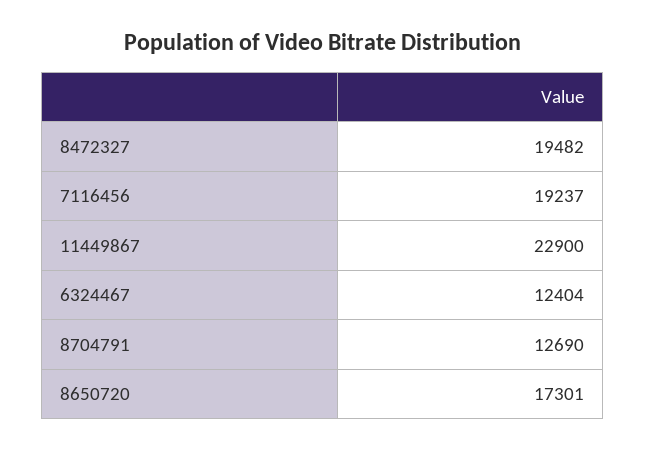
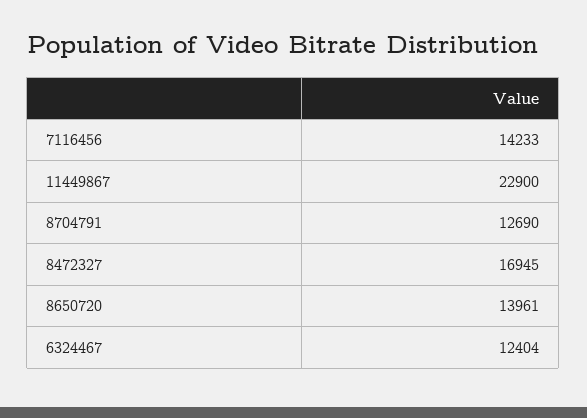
8472327: 19482 -> 16945
7116456: 19237 -> 14233
8650720: 17301 -> 13961

